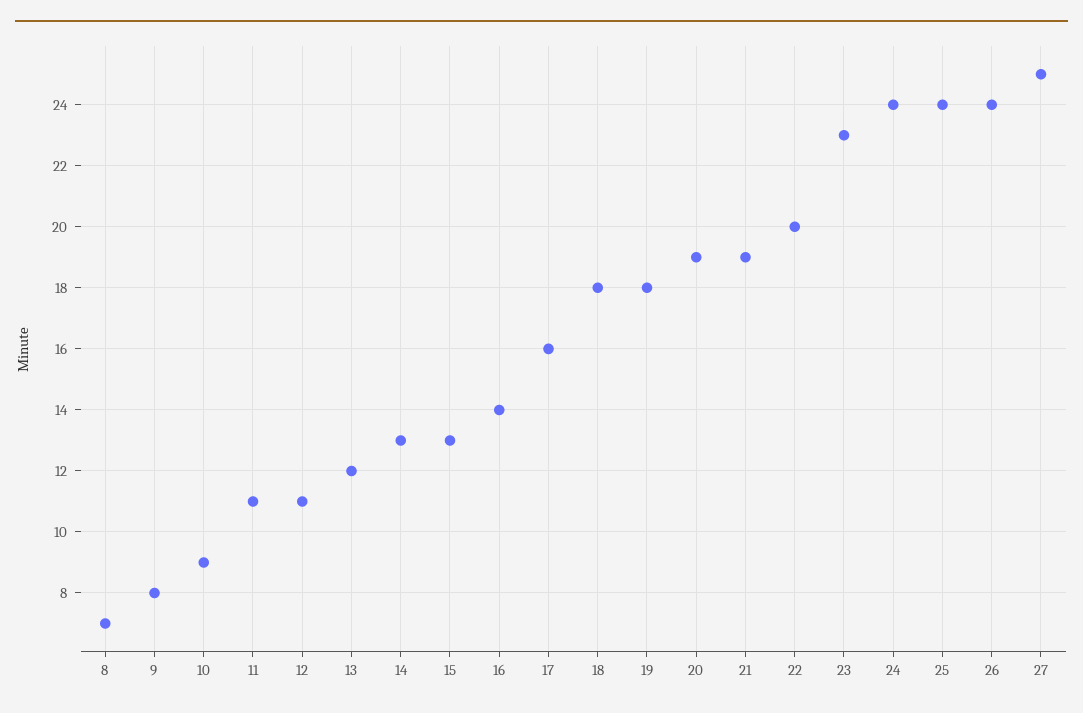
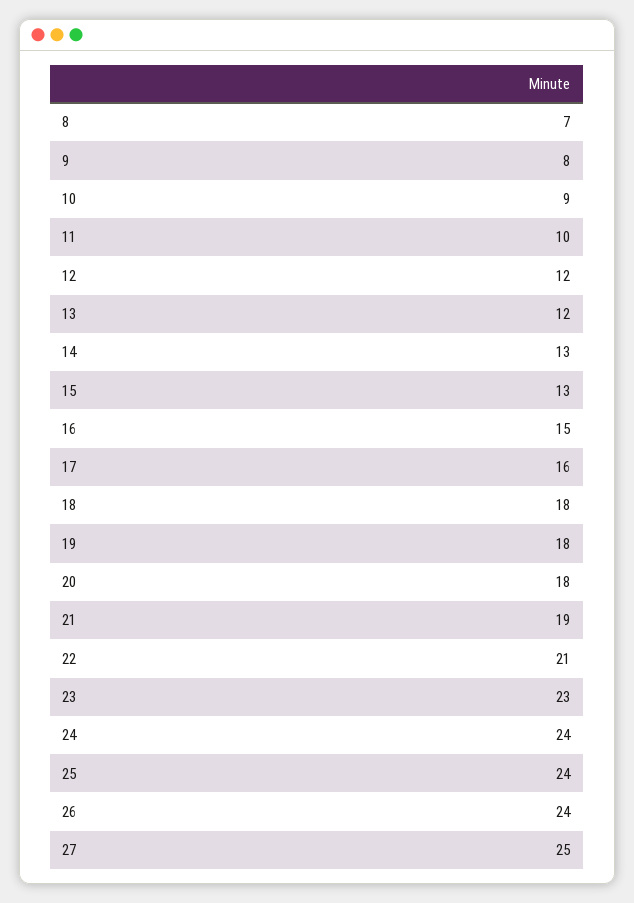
11: 11 -> 10
12: 11 -> 12
16: 14 -> 15
20: 19 -> 18
22: 20 -> 21

